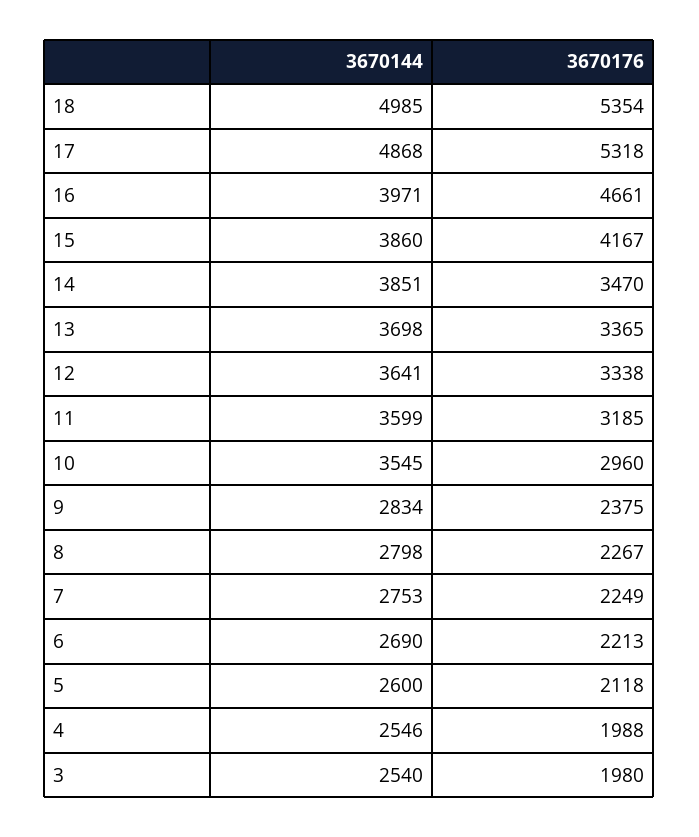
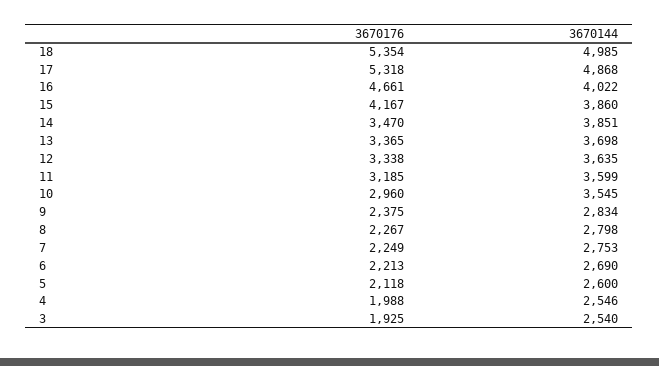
3670144, 16: 3971 -> 4022
3670144, 12: 3641 -> 3635
3670176, 3: 1980 -> 1925

